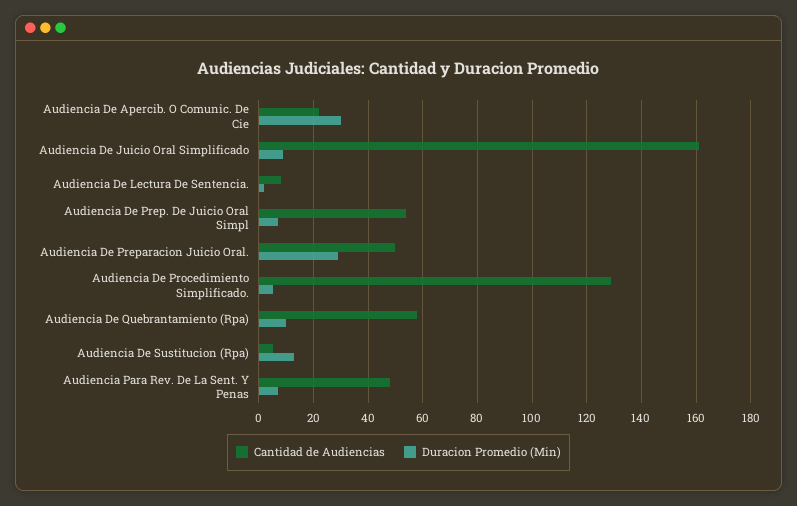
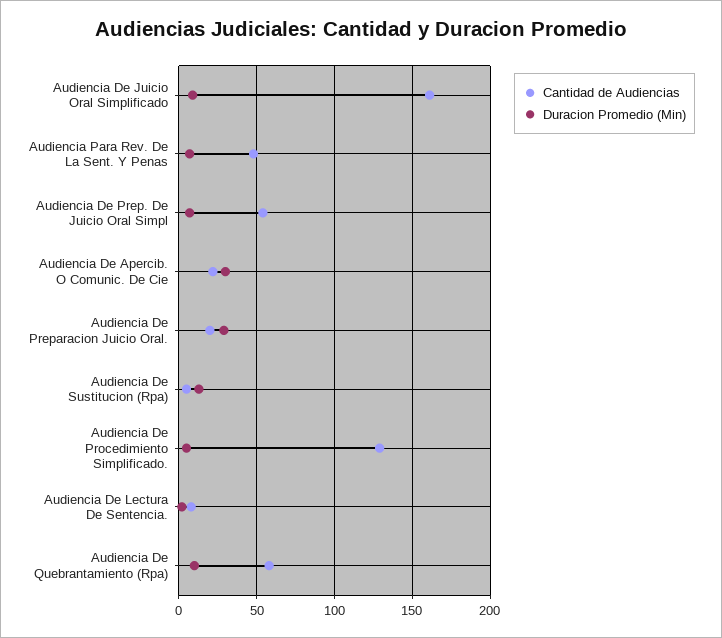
Cantidad de Audiencias, Audiencia De Preparacion Juicio Oral.: 50 -> 20

